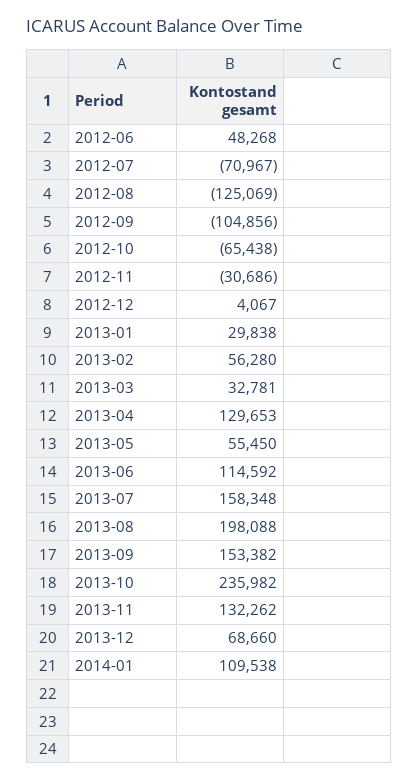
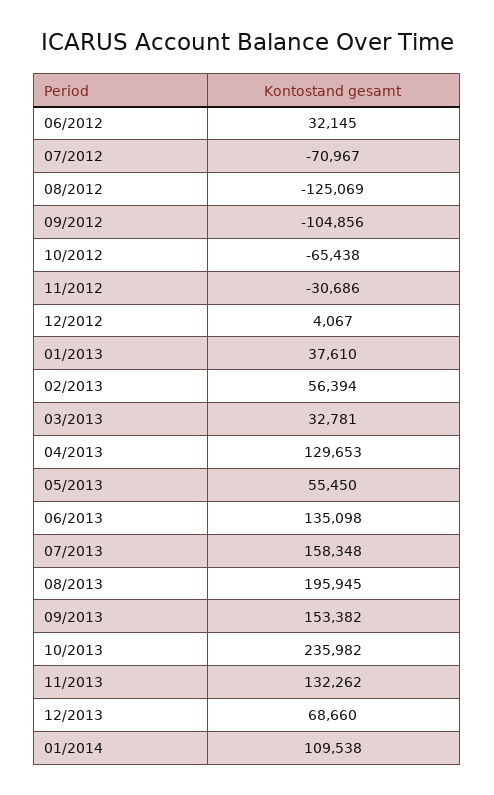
2012-06: 48268 -> 32145
2013-01: 29838 -> 37610
2013-02: 56280 -> 56394
2013-06: 114592 -> 135098
2013-08: 198088 -> 195945

